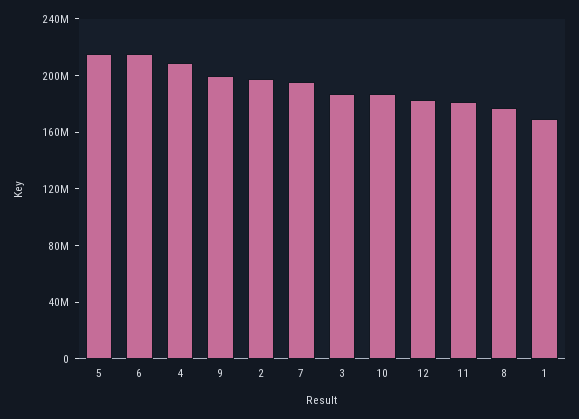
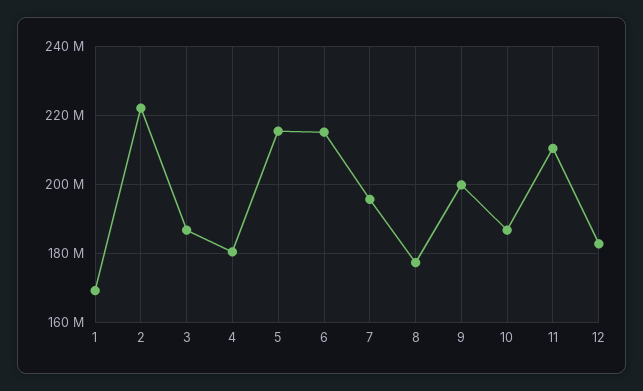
4: 210000000 -> 180000000
2: 200000000 -> 222000000
11: 180000000 -> 210000000

